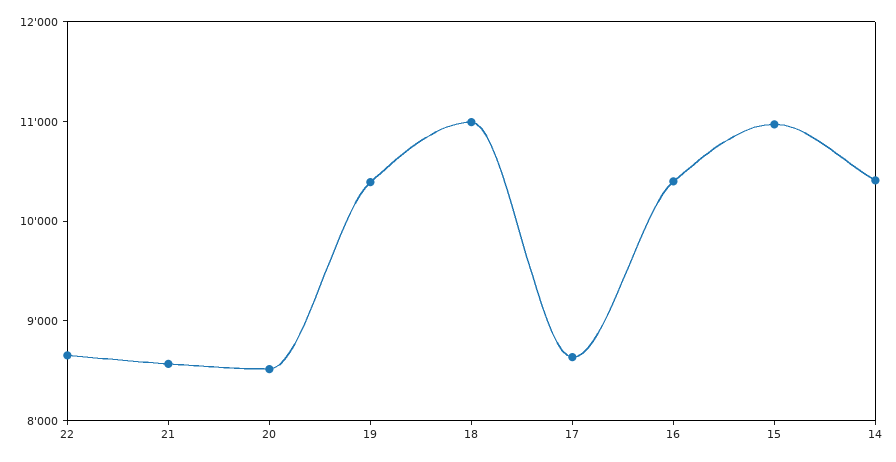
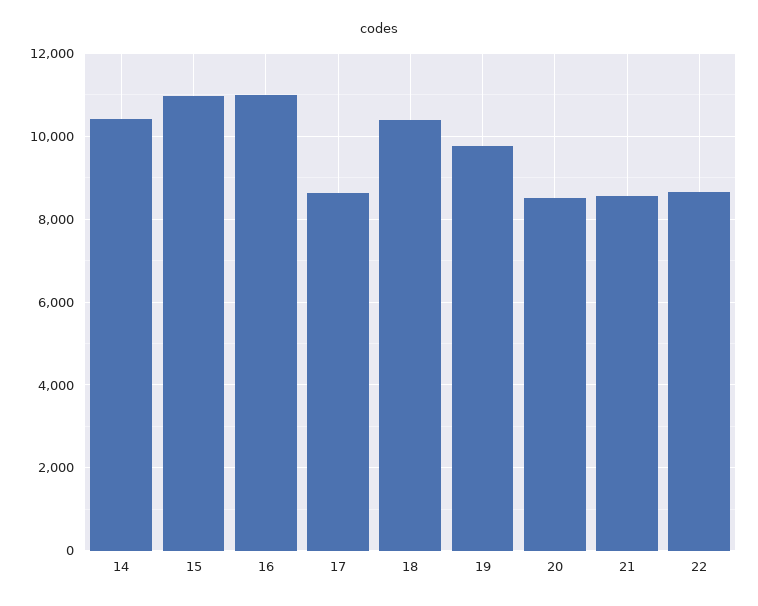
19: 10400 -> 9800
18: 11000 -> 10400
16: 10400 -> 11000

